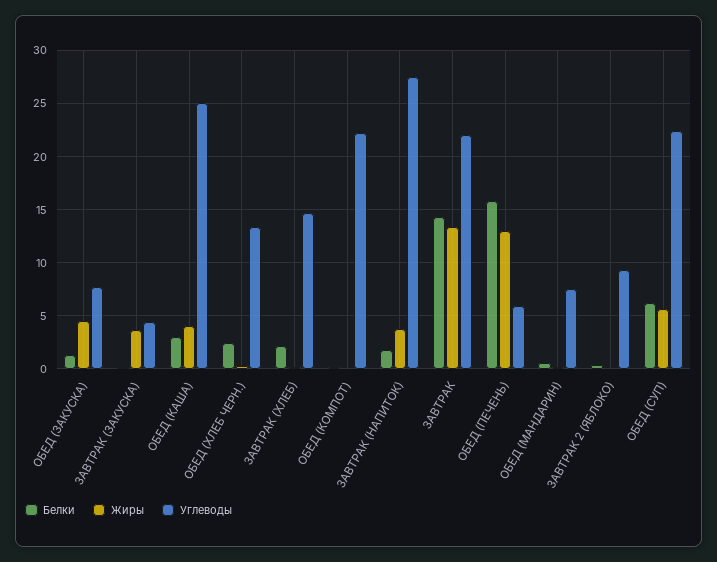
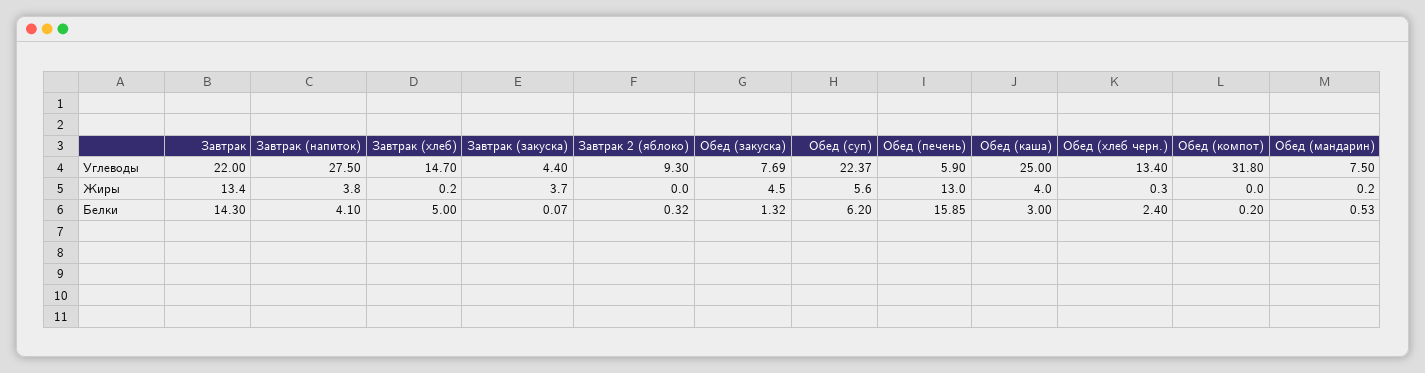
Белки, ЗАВТРАК (ХЛЕБ): 2 -> 5
Углеводы, ОБЕД (КОМПОТ): 22 -> 31.8
Белки, ЗАВТРАК (НАПИТОК): 2 -> 4.1

